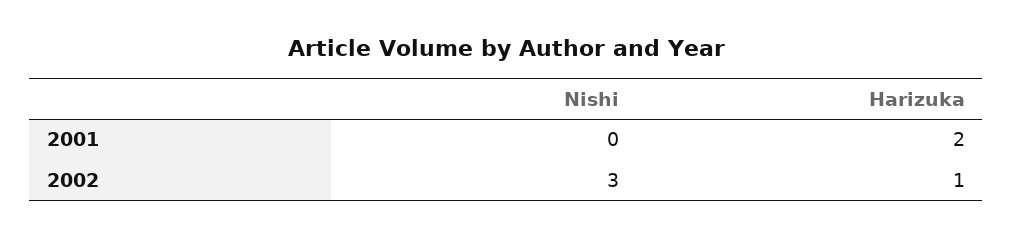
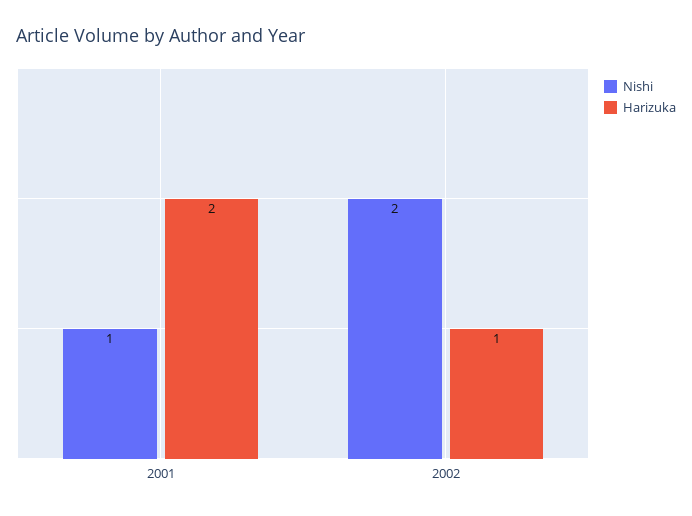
Nishi, 2001: 0 -> 1
Nishi, 2002: 3 -> 2

